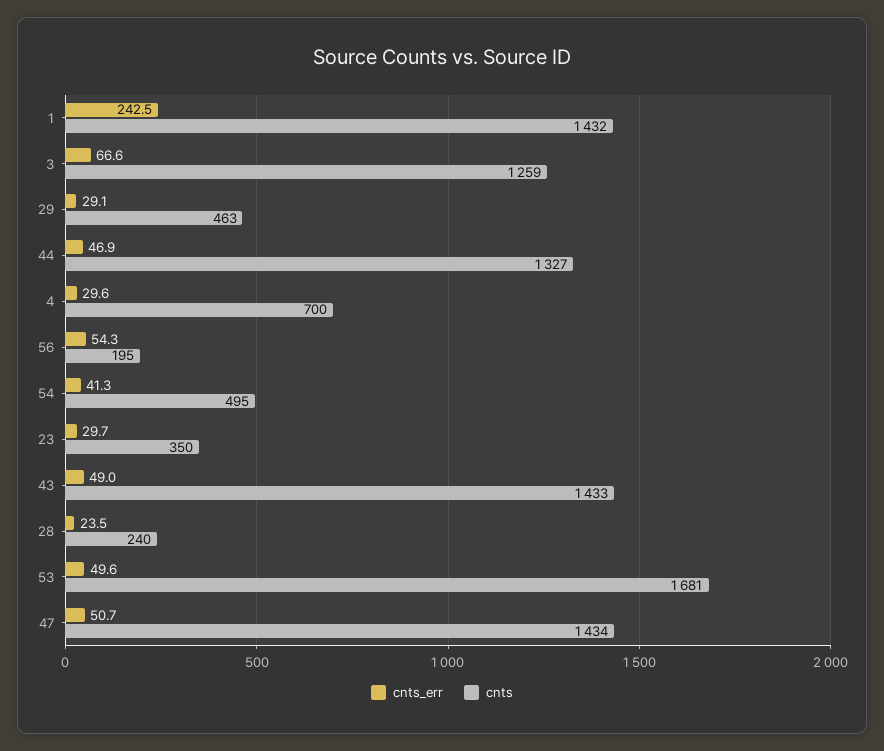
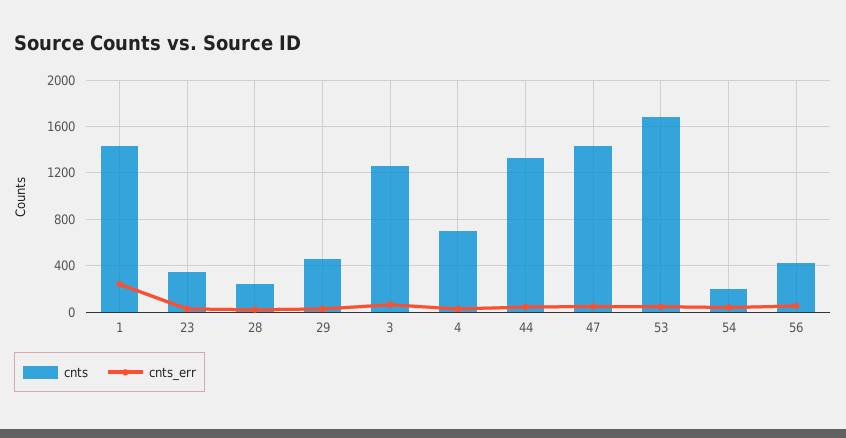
cnts, 56: 195 -> 400
cnts, 54: 495 -> 200
cnts_err, 43: 49 -> none
cnts, 43: 1433 -> none

